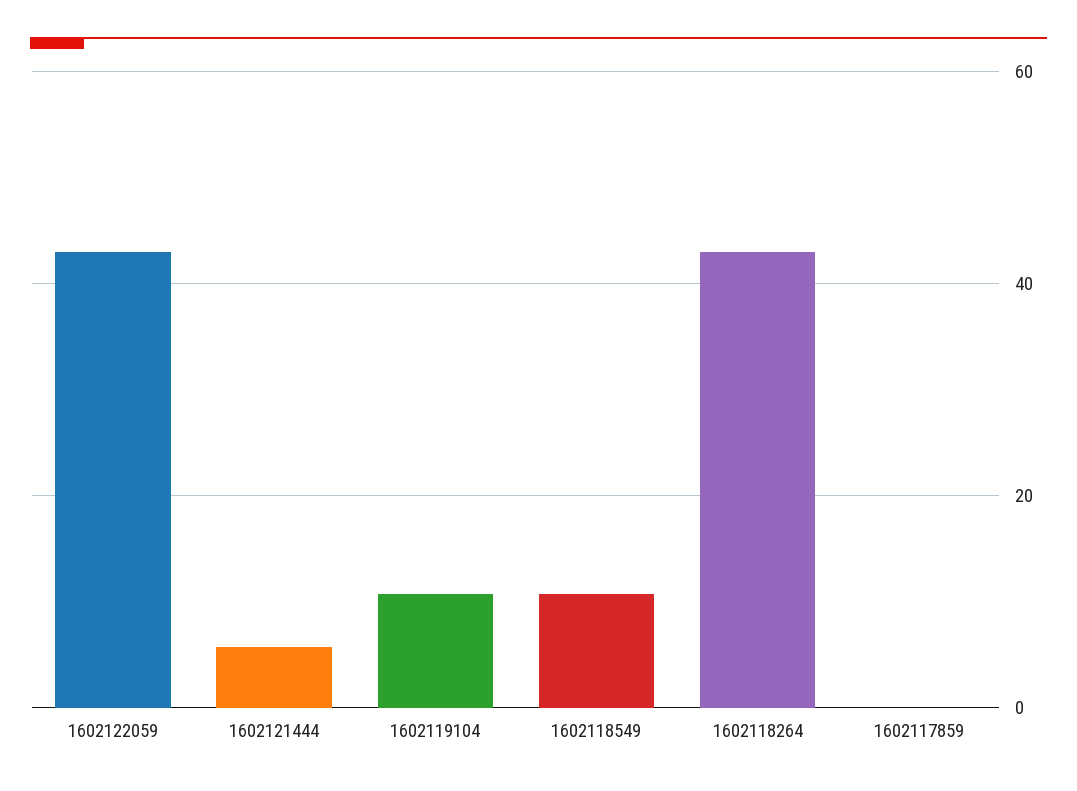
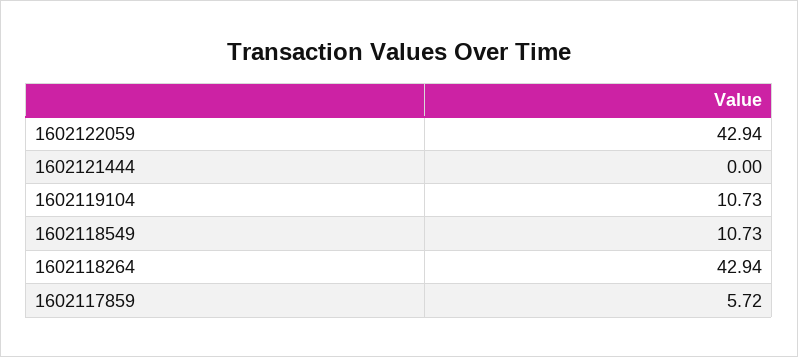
1602121444: 6 -> 0
1602117859: 0 -> 5.72

